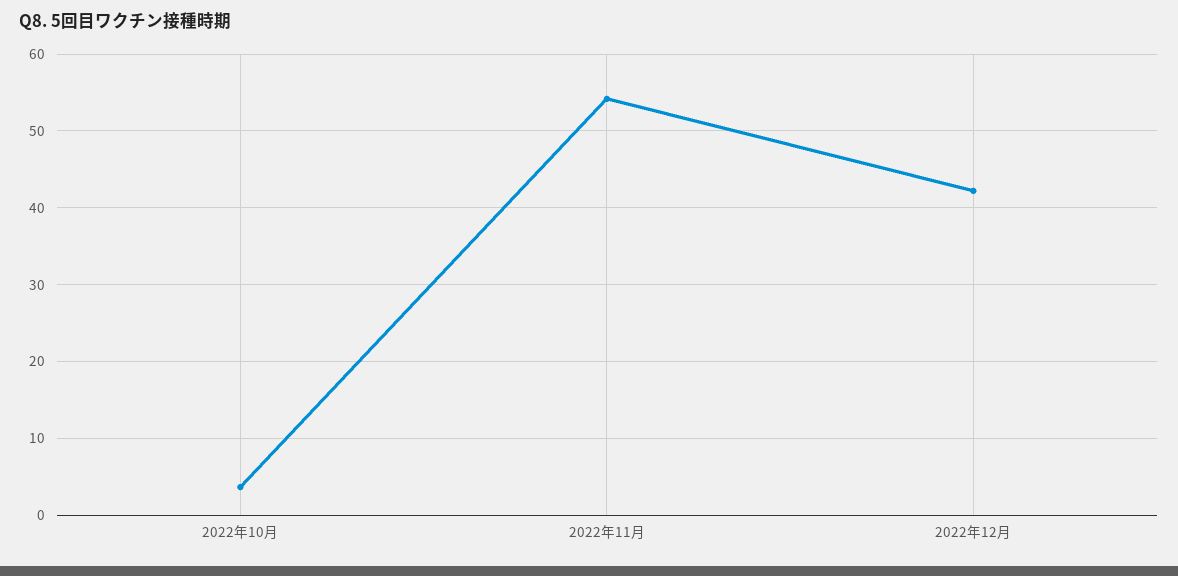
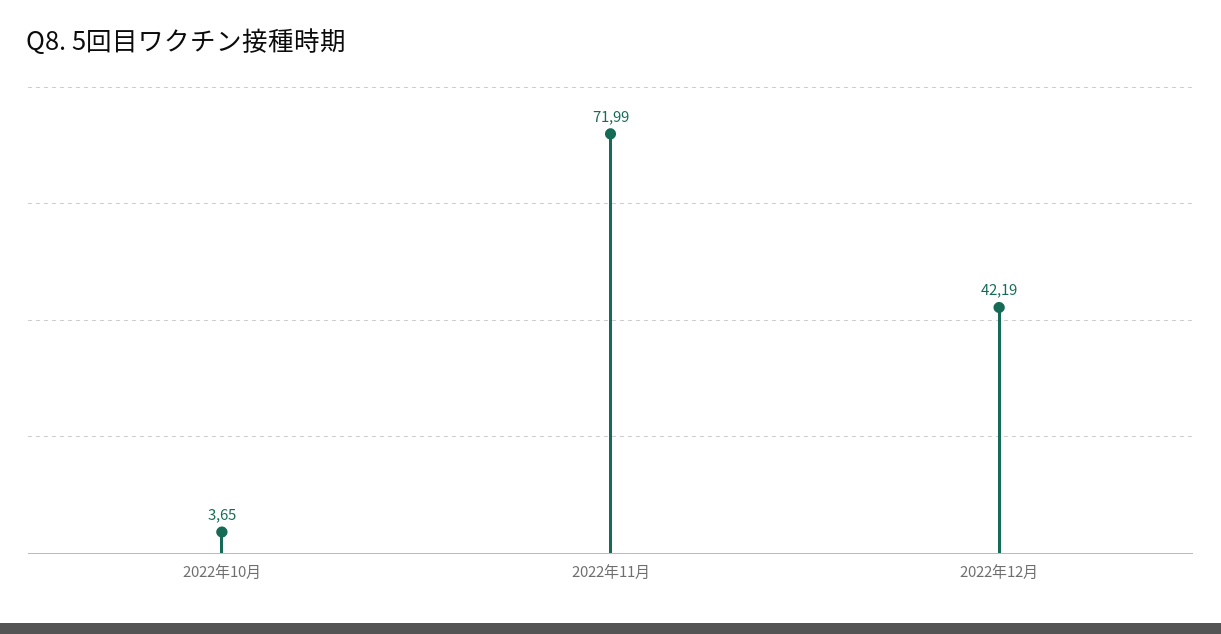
2022年11月: 54 -> 71.99

